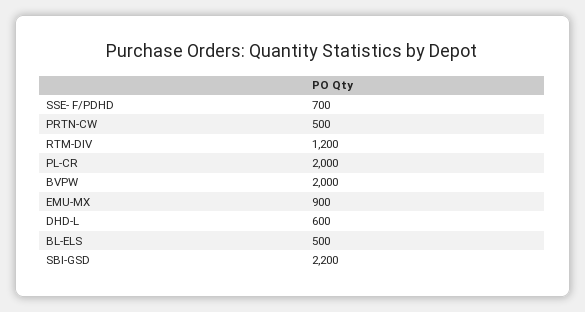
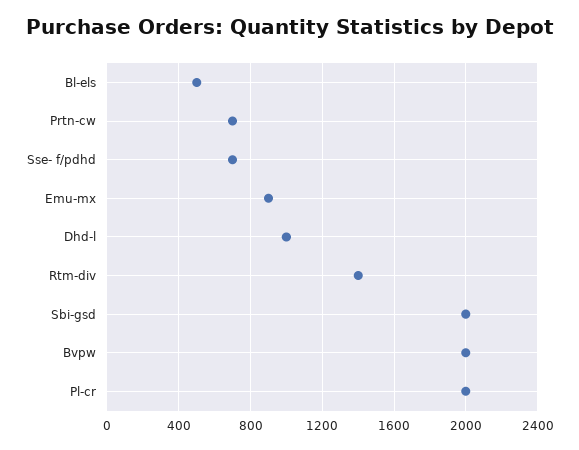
PRTN-CW: 500 -> 700
RTM-DIV: 1200 -> 1400
DHD-L: 600 -> 1000
SBI-GSD: 2200 -> 2000

